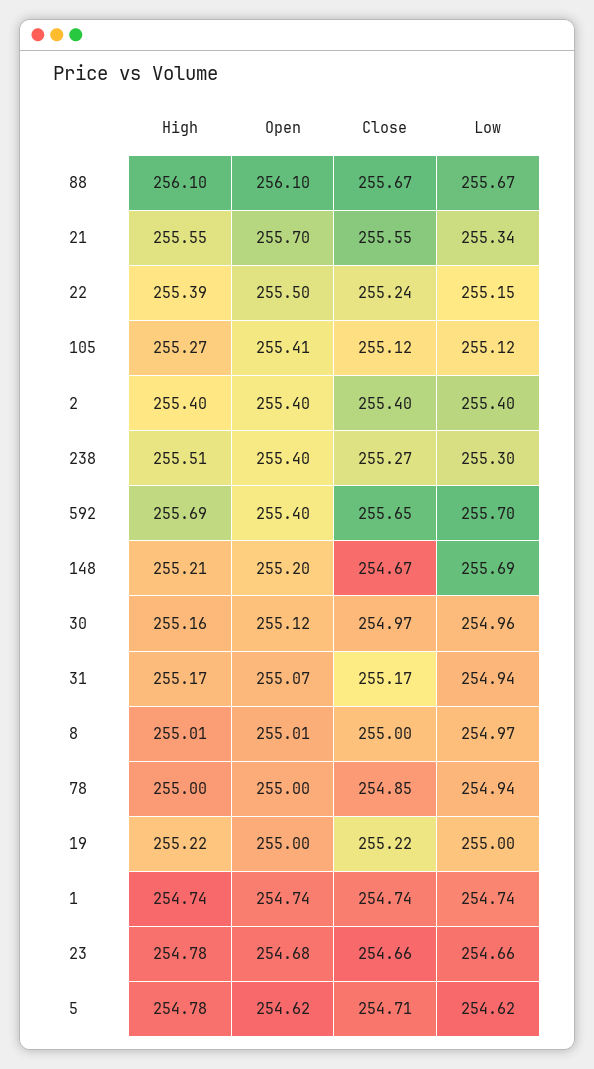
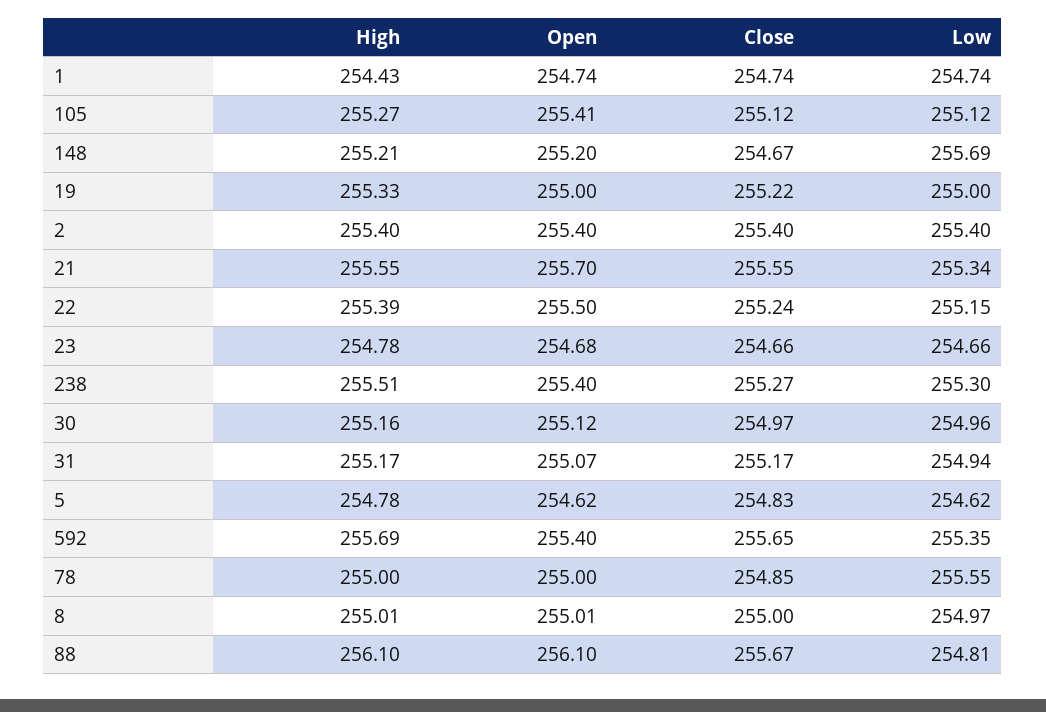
Low, 88: 255.67 -> 254.81
Low, 592: 255.7 -> 255.35
Low, 78: 254.94 -> 255.55
High, 19: 255.22 -> 255.33
High, 1: 254.74 -> 254.43
Close, 5: 254.71 -> 254.83

